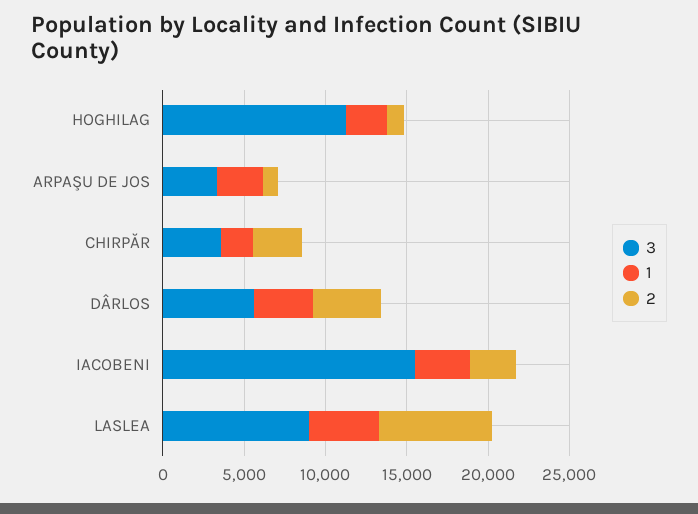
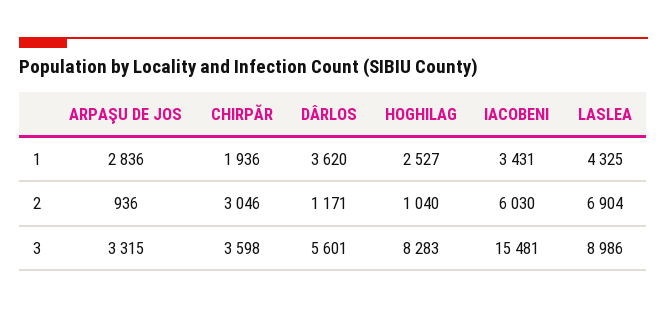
3, HOGHILAG: 11000 -> 8283
2, DÂRLOS: 4000 -> 1171
2, IACOBENI: 3000 -> 6030

